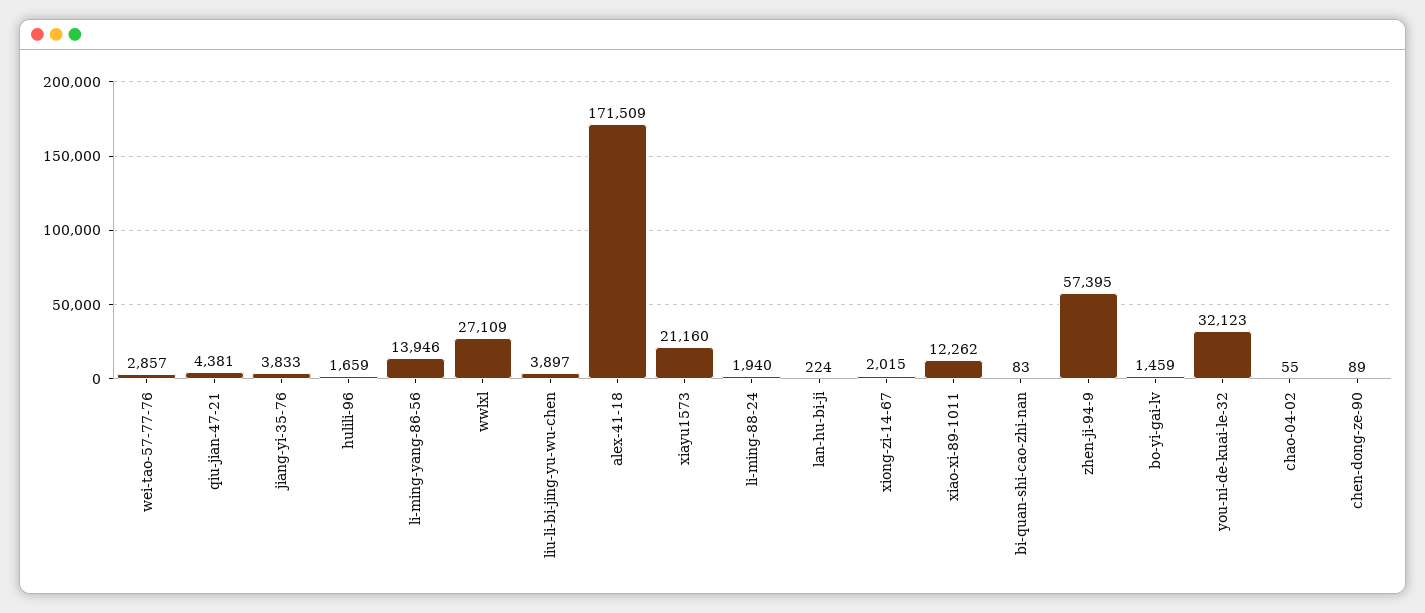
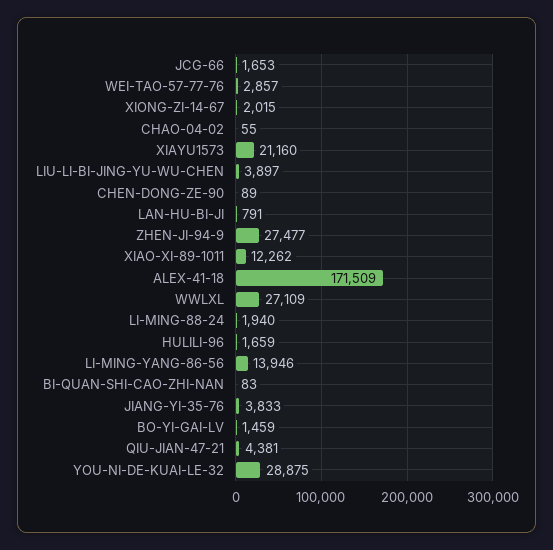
lan-hu-bi-ji: 224 -> 791
zhen-ji-94-9: 57395 -> 27477
you-ni-de-kuai-le-32: 32123 -> 28875
JCG-66: none -> 1653

